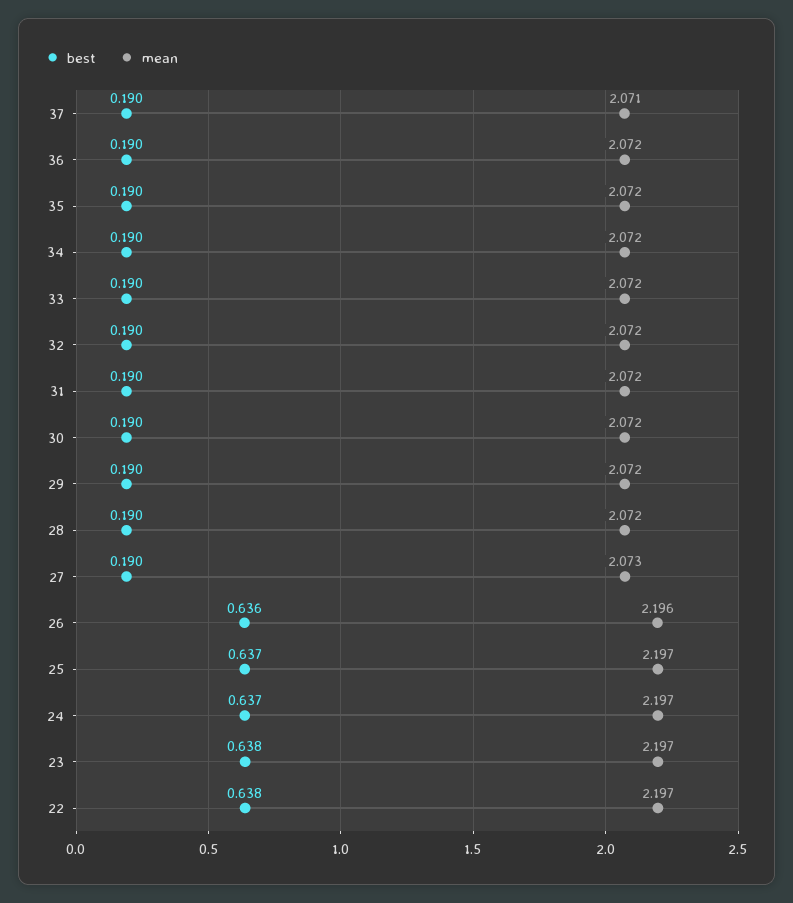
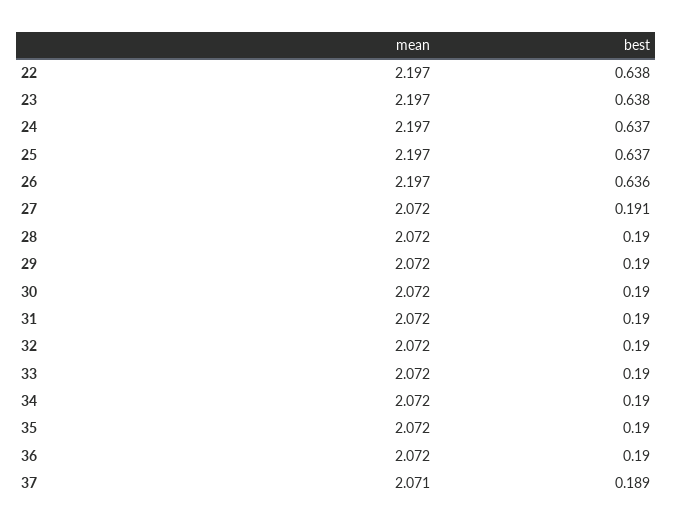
best, 37: 0.19 -> 0.189
best, 27: 0.19 -> 0.191
mean, 27: 2.073 -> 2.072
mean, 26: 2.196 -> 2.197

